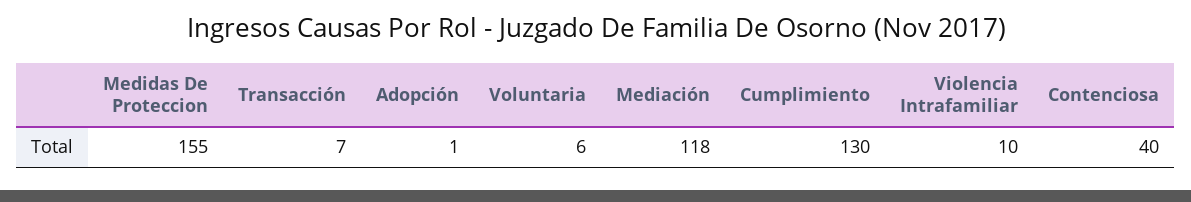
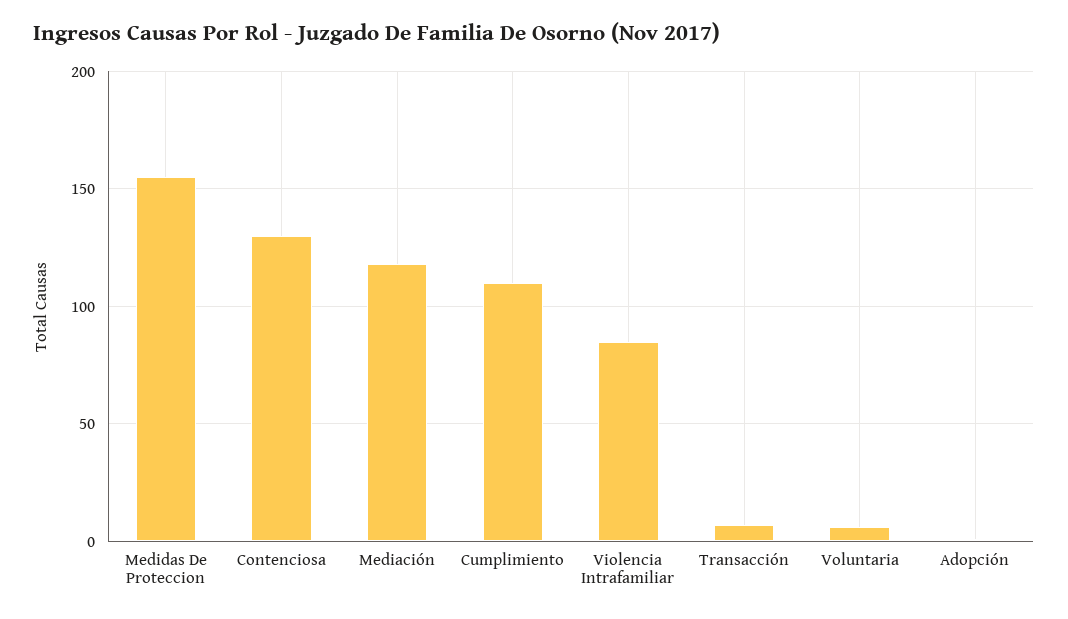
Cumplimiento: 130 -> 110
Violencia Intrafamiliar: 10 -> 85
Contenciosa: 40 -> 130

